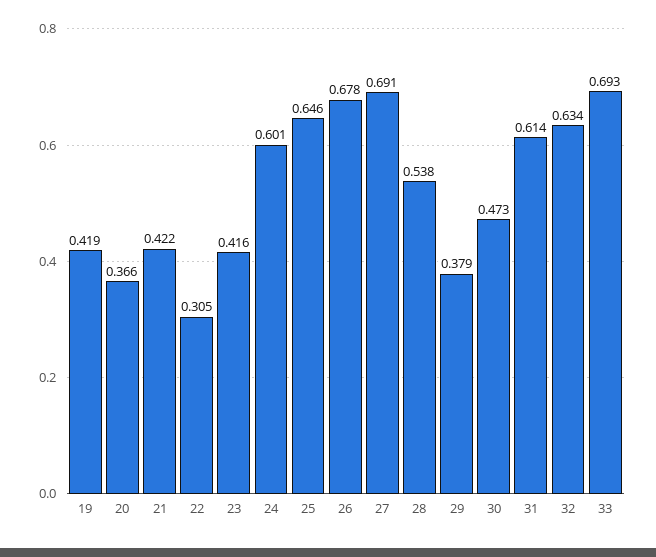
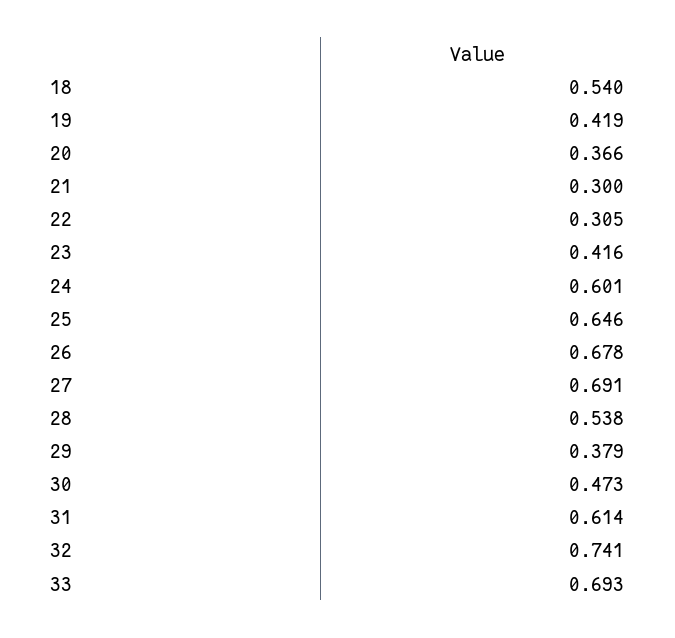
21: 0.422 -> 0.3
32: 0.634 -> 0.741
18: none -> 0.54

